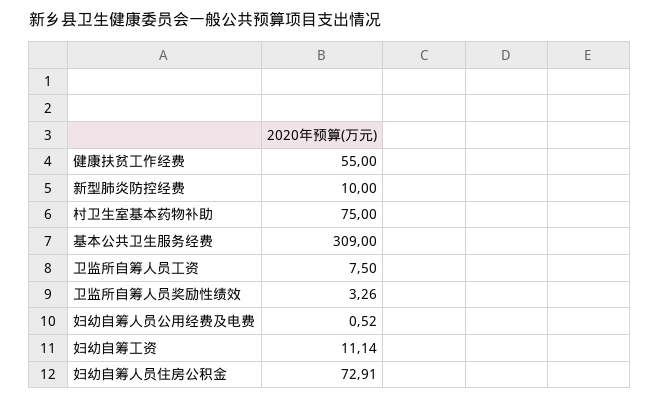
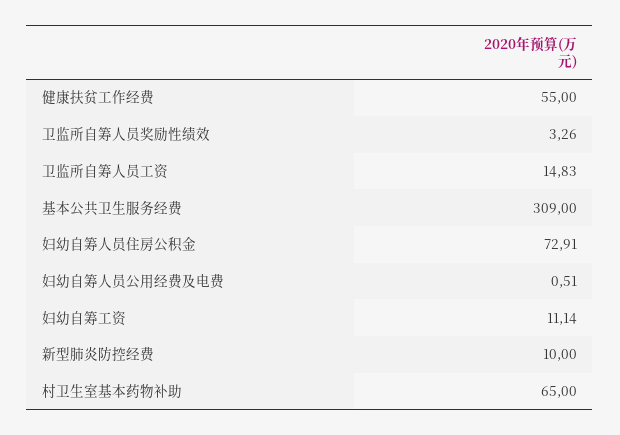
村卫生室基本药物补助: 75 -> 65
卫监所自筹人员工资: 7.5 -> 14.83
妇幼自筹人员公用经费及电费: 0.52 -> 0.51

